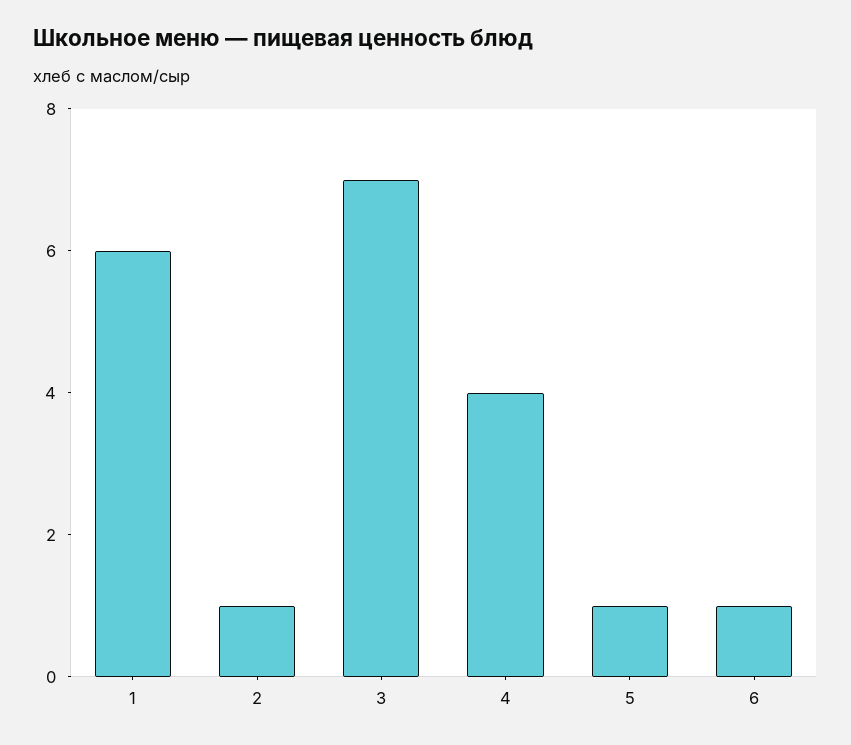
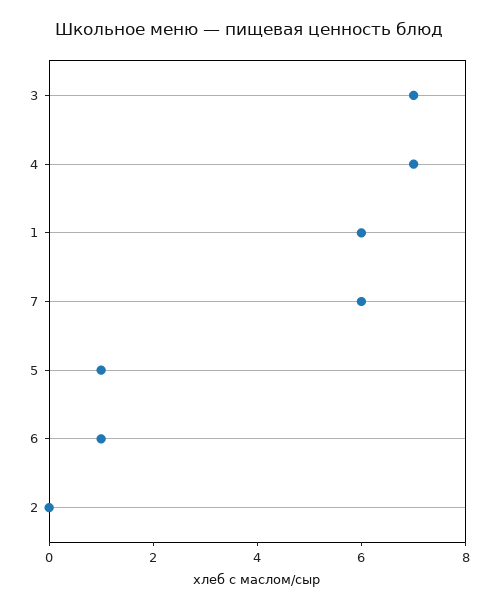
2: 1 -> 0
4: 4 -> 7
7: none -> 6

